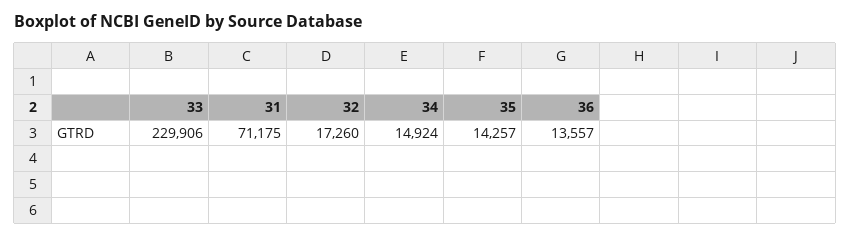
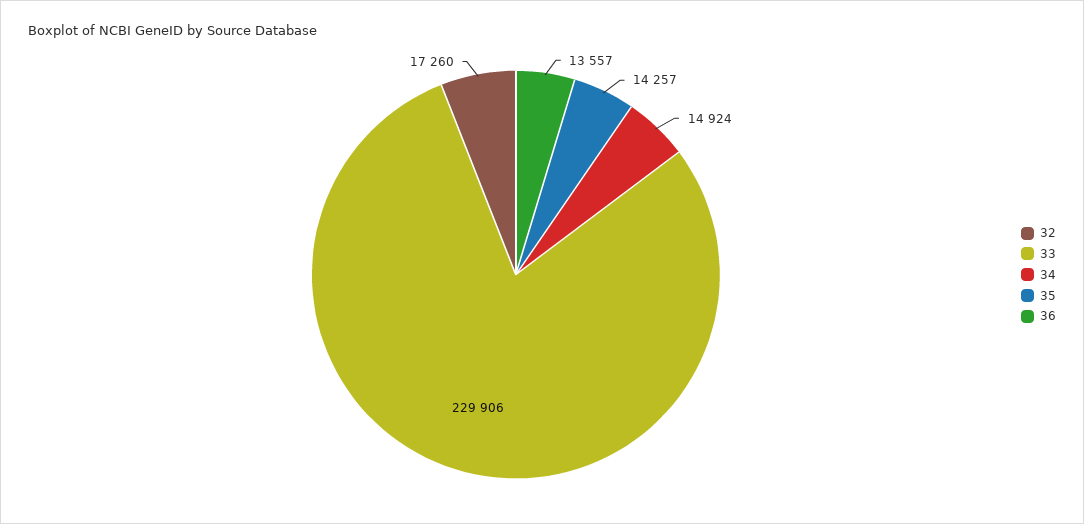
31: 71175 -> none

